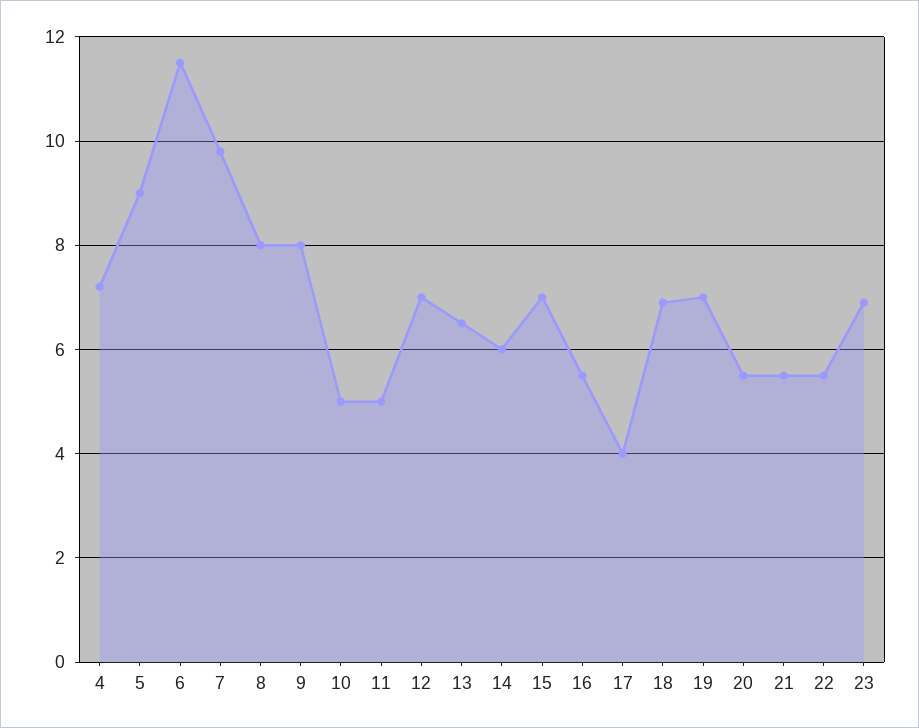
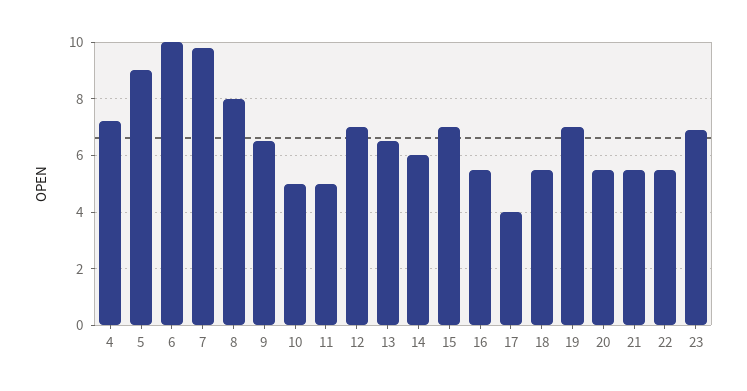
6: 11.5 -> 10
9: 8 -> 6.5
18: 7 -> 5.5

